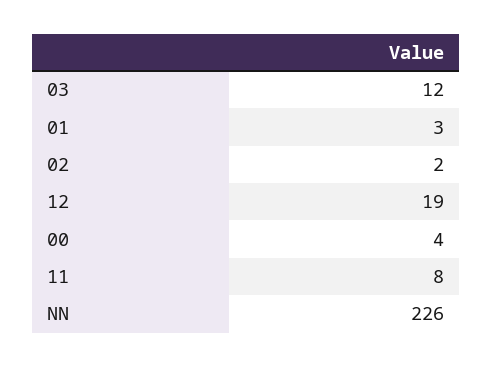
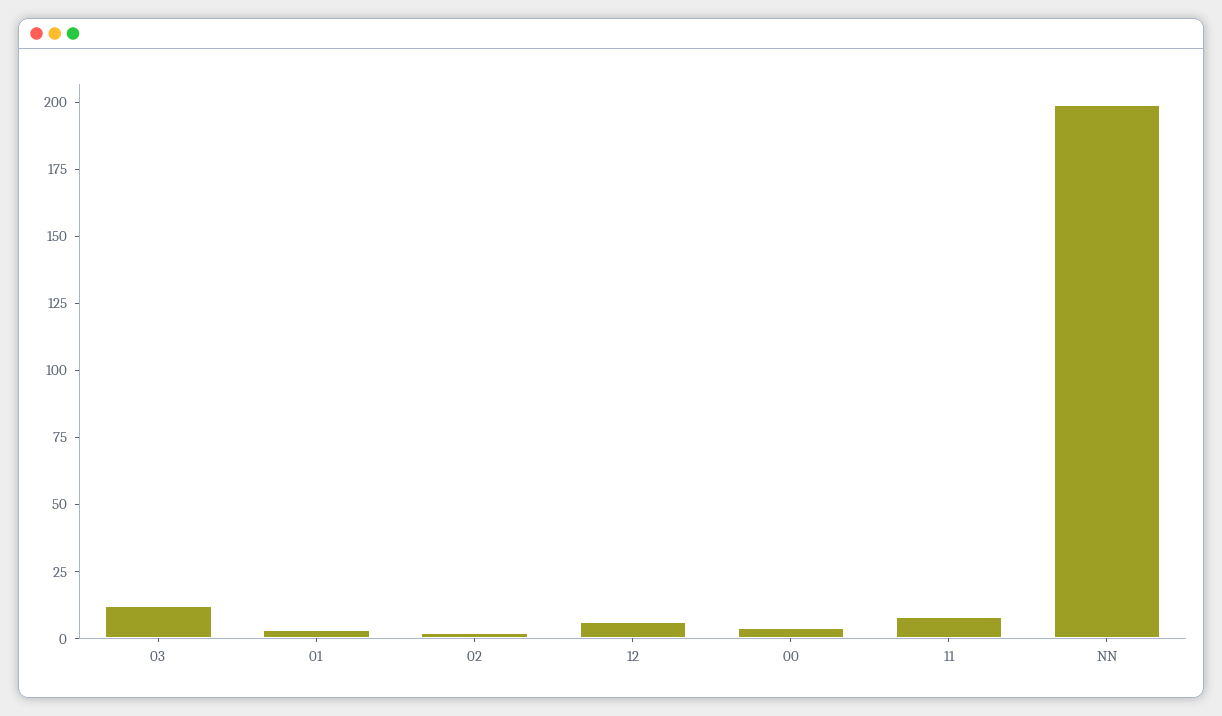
12: 19 -> 5
NN: 226 -> 200

